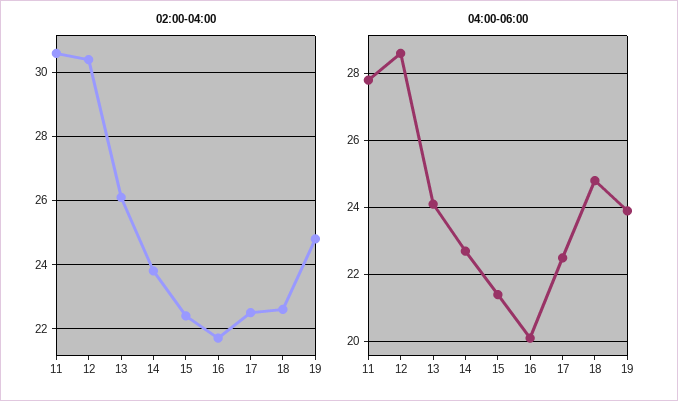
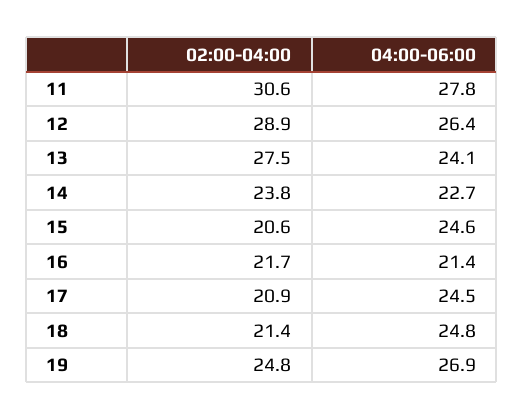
02:00-04:00, 12: 30.5 -> 28.9
02:00-04:00, 13: 26 -> 27.5
02:00-04:00, 15: 22.5 -> 20.6
02:00-04:00, 17: 22.5 -> 20.9
02:00-04:00, 18: 22.5 -> 21.4
04:00-06:00, 12: 28.5 -> 26.4
04:00-06:00, 15: 21.5 -> 24.6
04:00-06:00, 16: 20 -> 21.4
04:00-06:00, 17: 22.5 -> 24.5
04:00-06:00, 19: 24 -> 26.9

